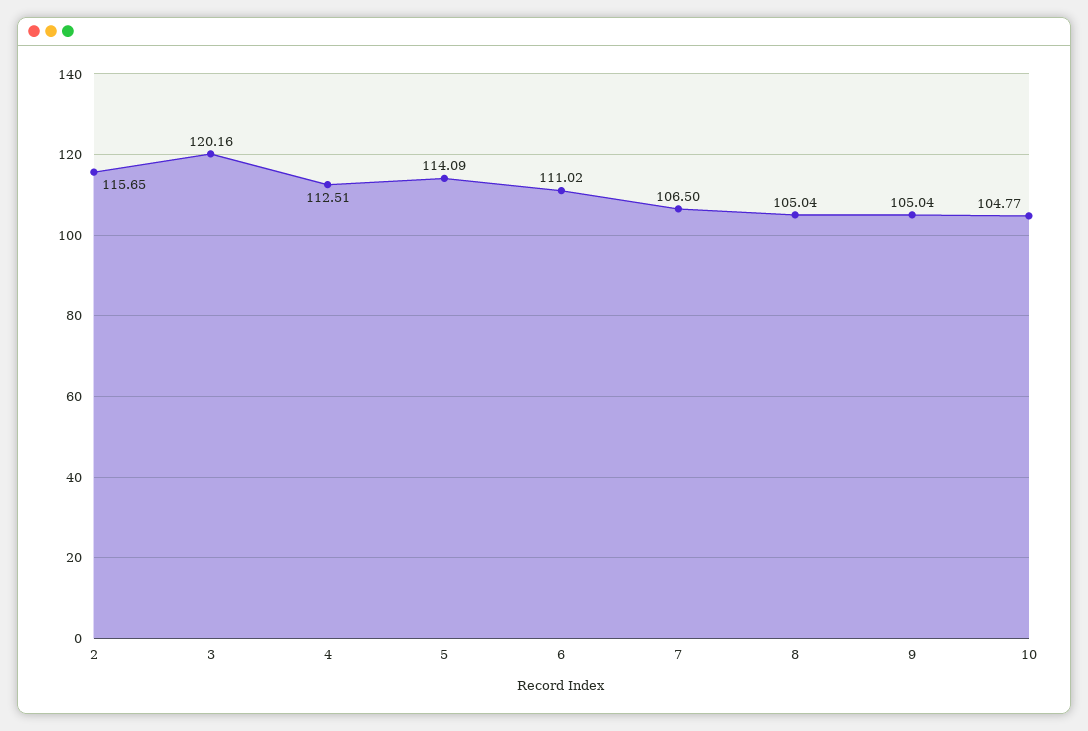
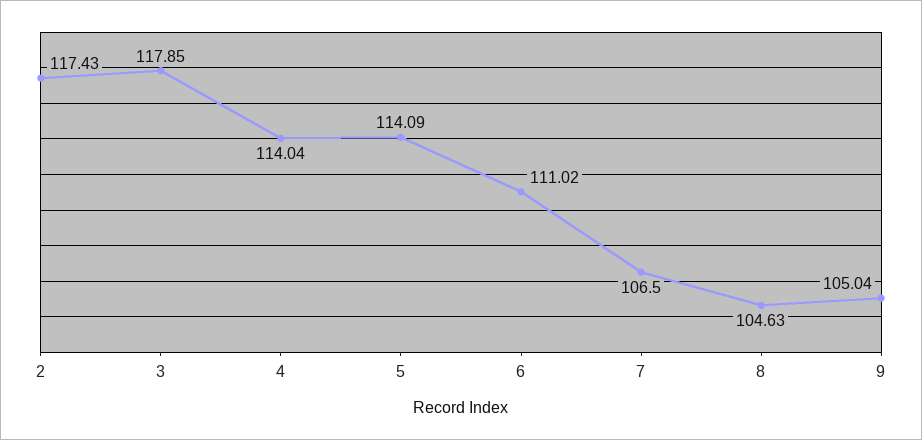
2: 115.65 -> 117.43
3: 120.16 -> 117.85
4: 112.51 -> 114.04
8: 105.04 -> 104.63
10: 104.77 -> none

